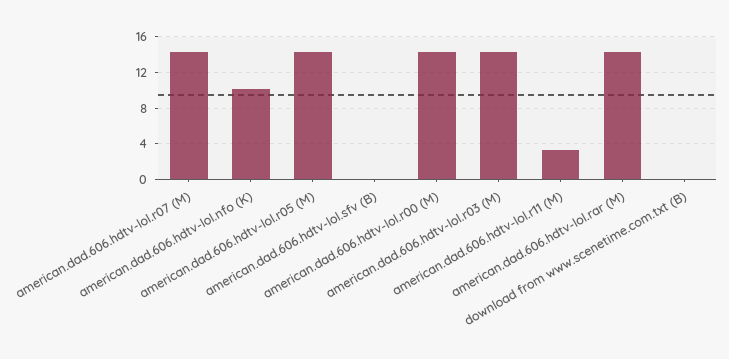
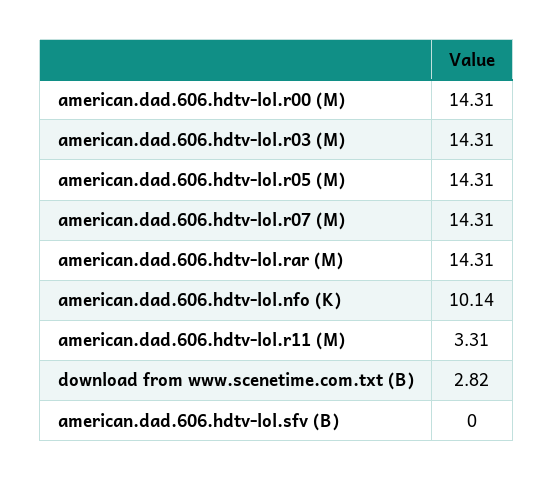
download from www.scenetime.com.txt (B): 0 -> 2.82

